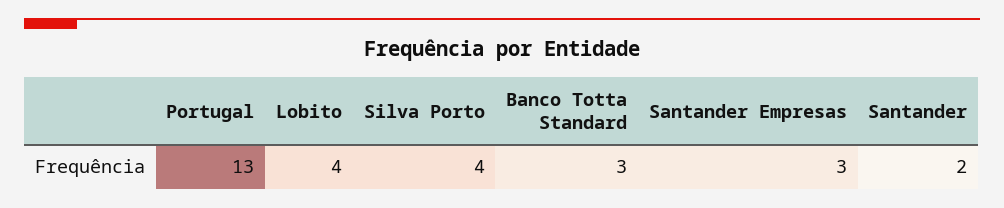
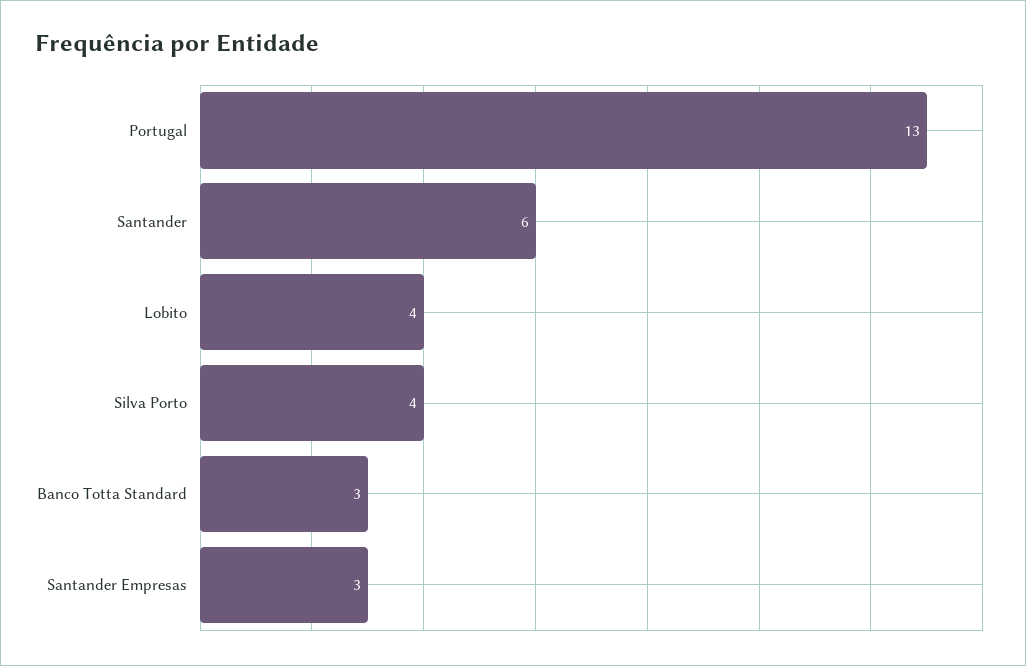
Santander: 2 -> 6

